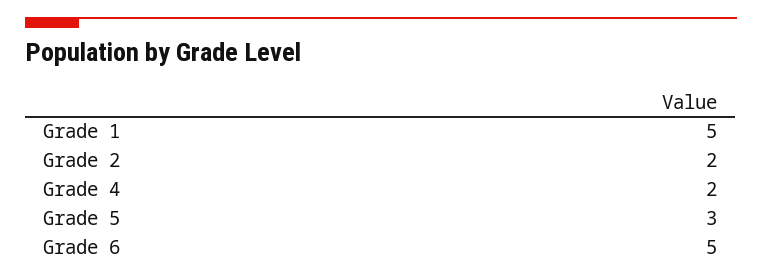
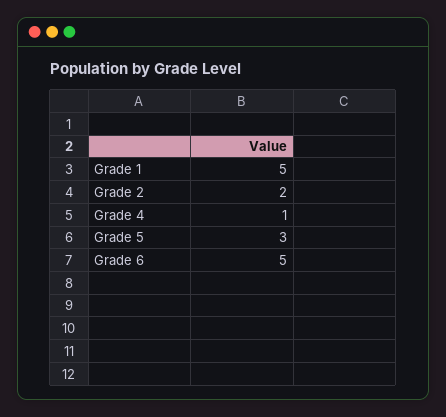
Grade 4: 2 -> 1

